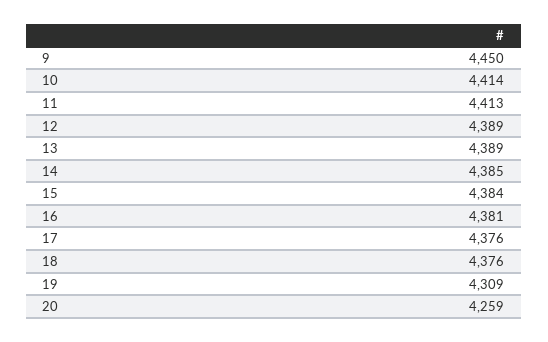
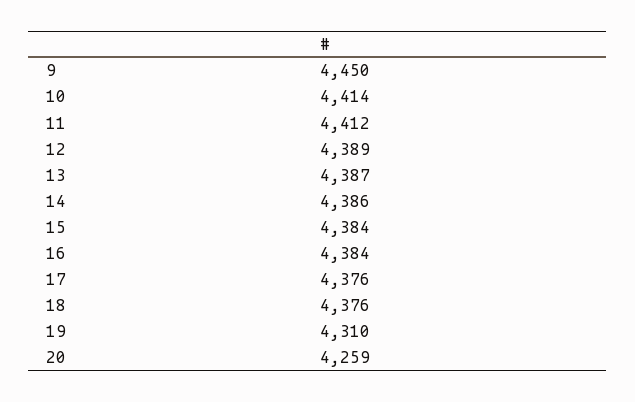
11: 4413 -> 4412
13: 4389 -> 4387
14: 4385 -> 4386
16: 4381 -> 4384
19: 4309 -> 4310

